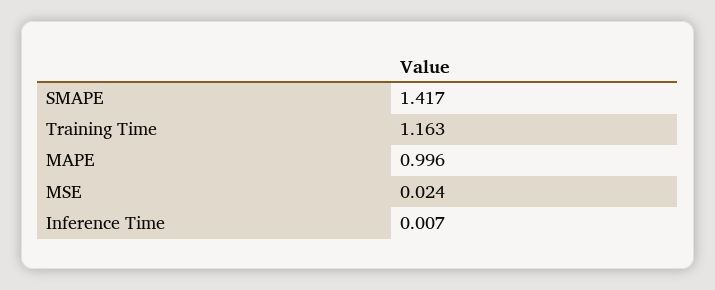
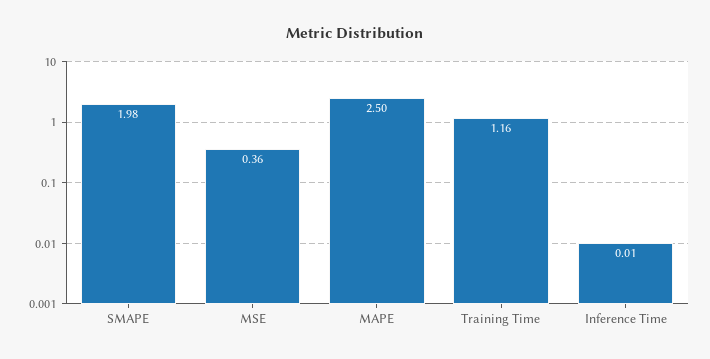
SMAPE: 1.417 -> 1.98
MAPE: 0.996 -> 2.5
MSE: 0.024 -> 0.36

